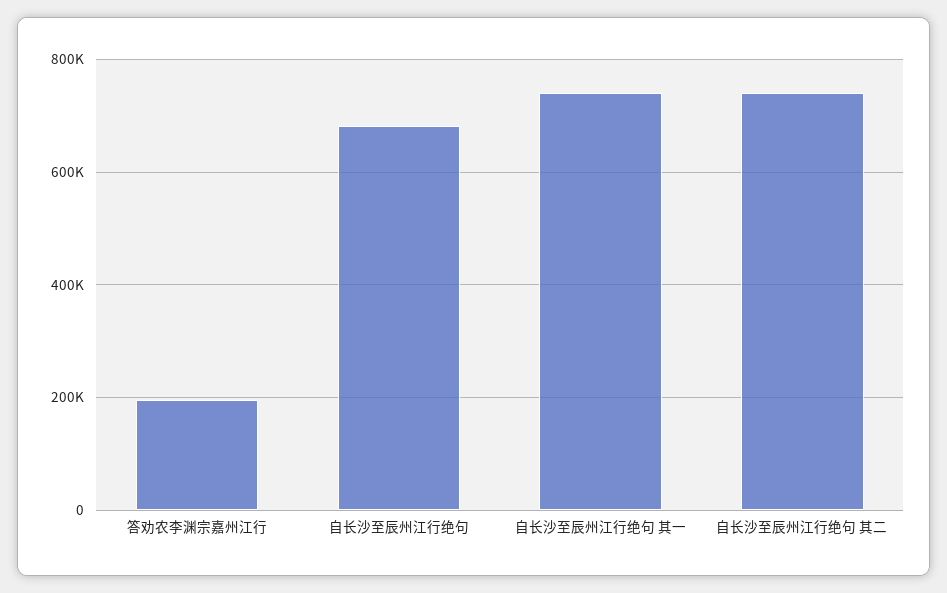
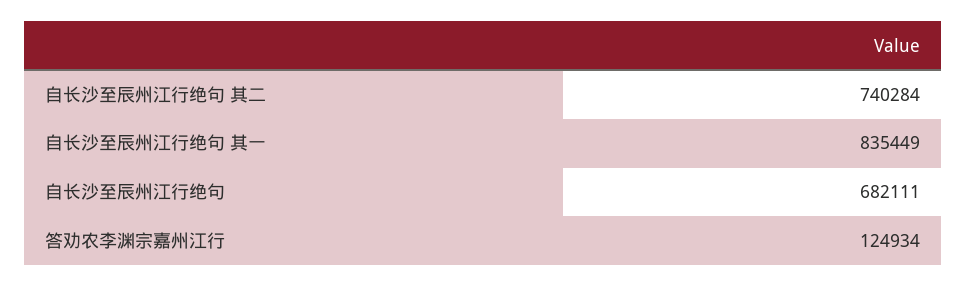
答劝农李渊宗嘉州江行: 200000 -> 124934
自长沙至辰州江行绝句 其一: 740000 -> 835449

